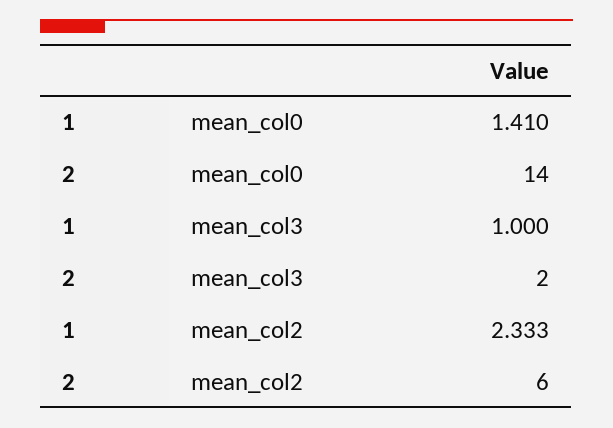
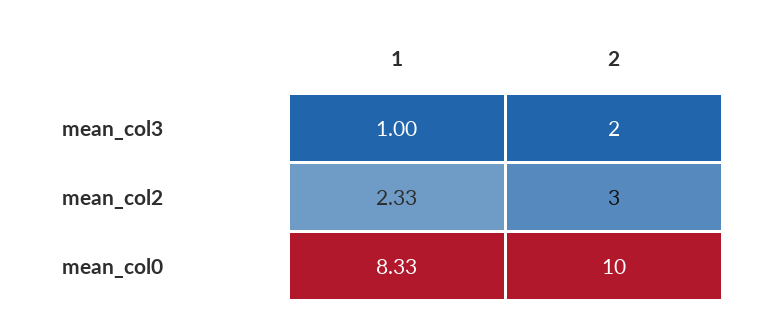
1, mean_col0: 1.41 -> 8.33
2, mean_col0: 14 -> 10
2, mean_col2: 6 -> 3

